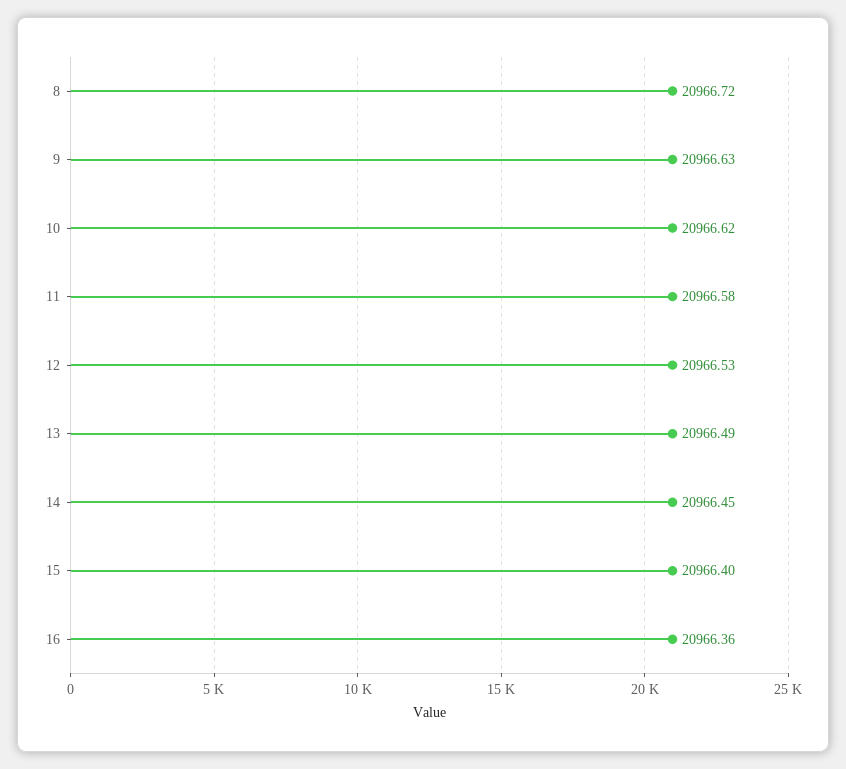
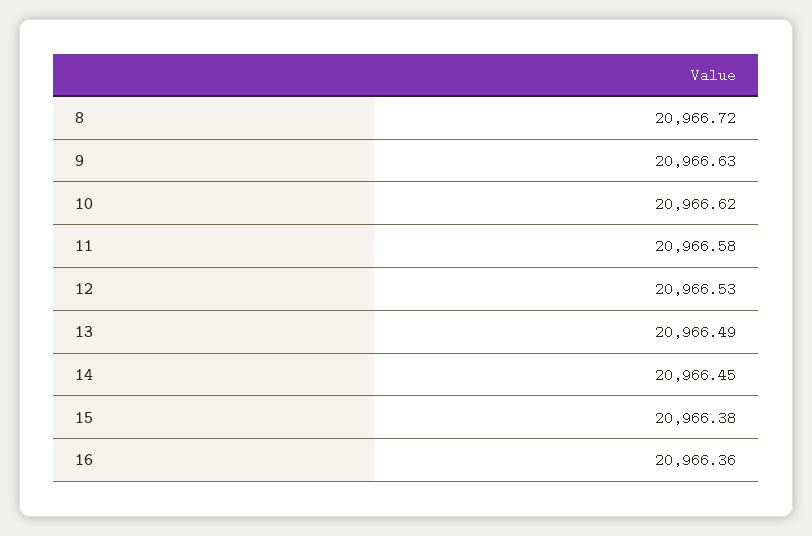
15: 20966.4 -> 20966.38

